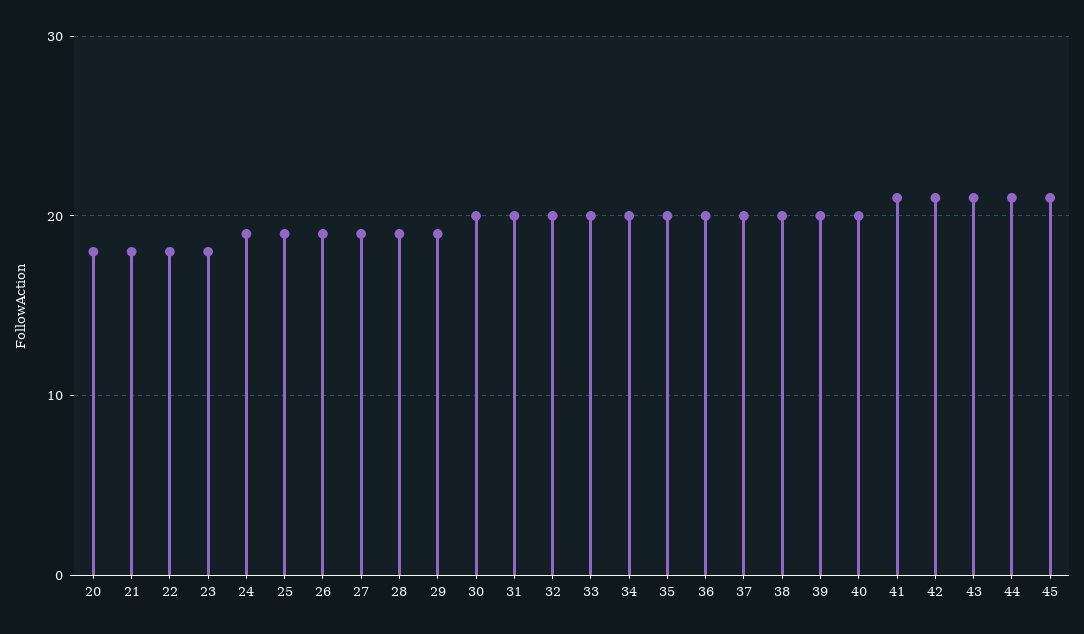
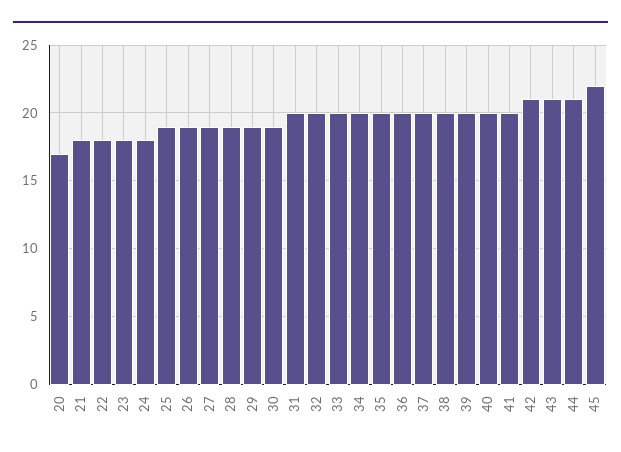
20: 18 -> 17
24: 19 -> 18
30: 20 -> 19
41: 21 -> 20
45: 21 -> 22

